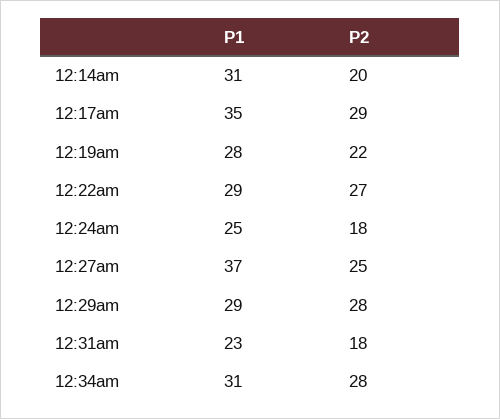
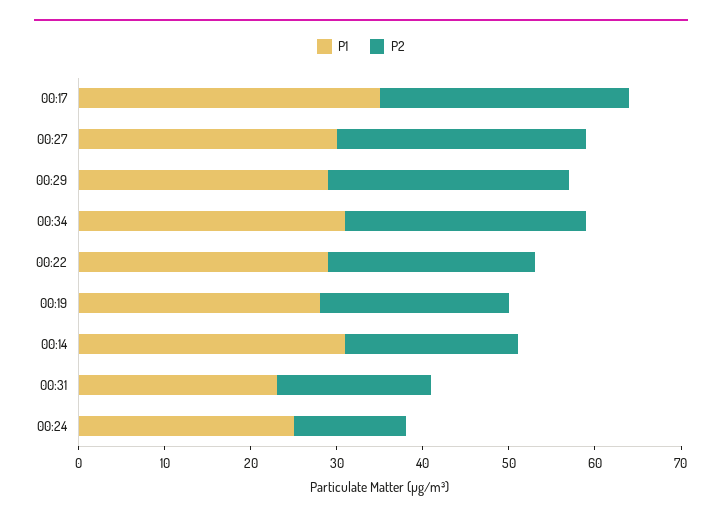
P2, 12:22am: 27 -> 24
P2, 12:24am: 18 -> 13
P1, 12:27am: 37 -> 30
P2, 12:27am: 25 -> 29

